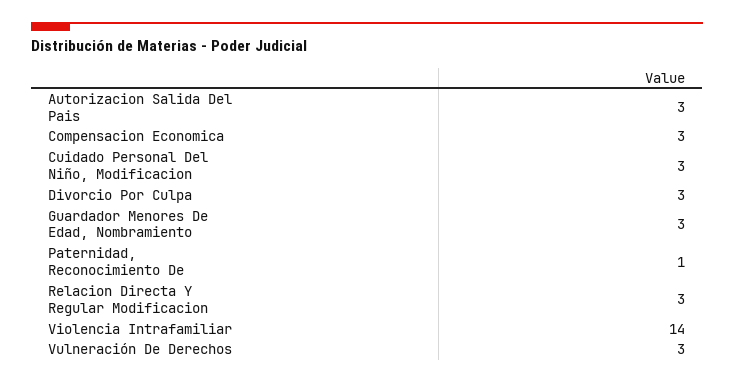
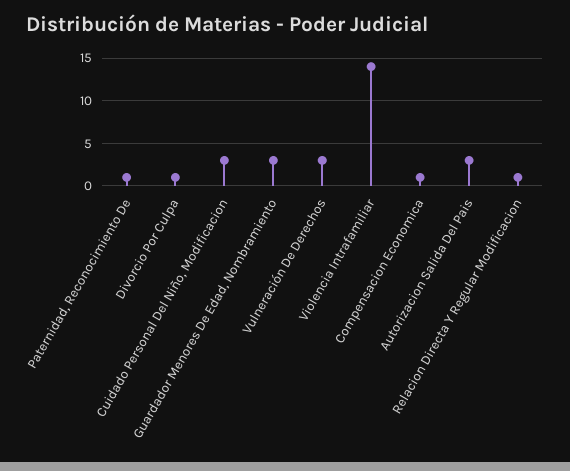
Compensacion Economica: 3 -> 1
Divorcio Por Culpa: 3 -> 1
Relacion Directa Y Regular Modificacion: 3 -> 1

